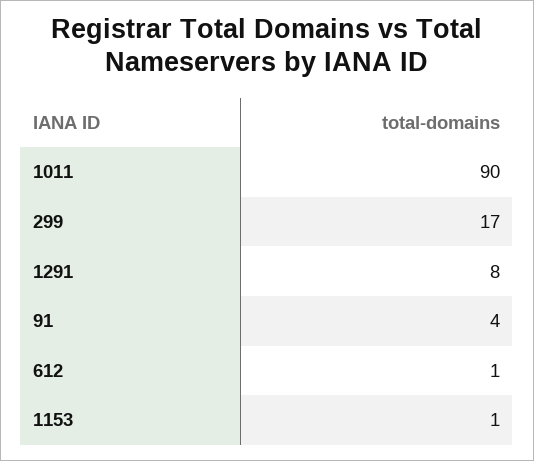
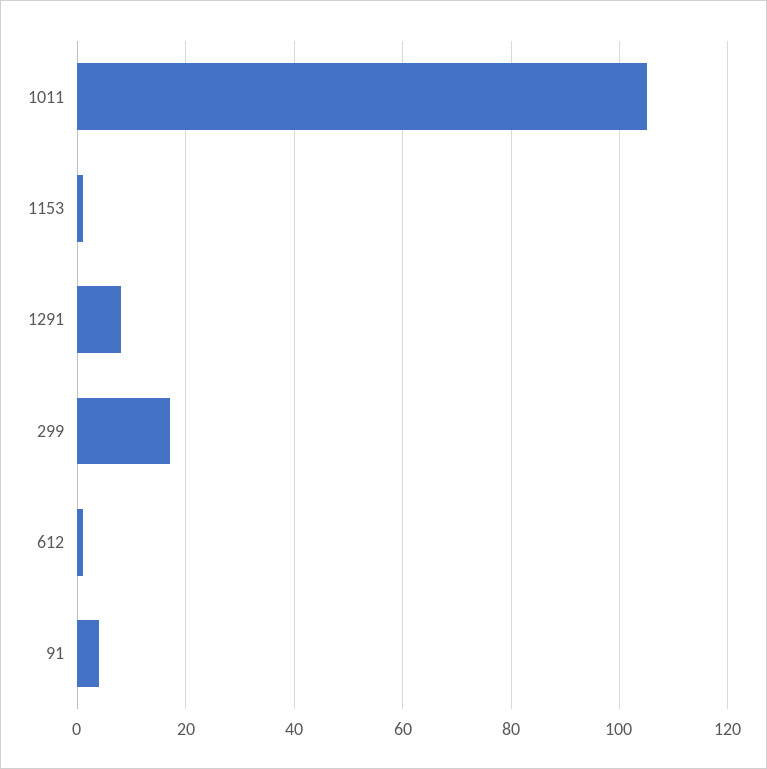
1011: 90 -> 105

